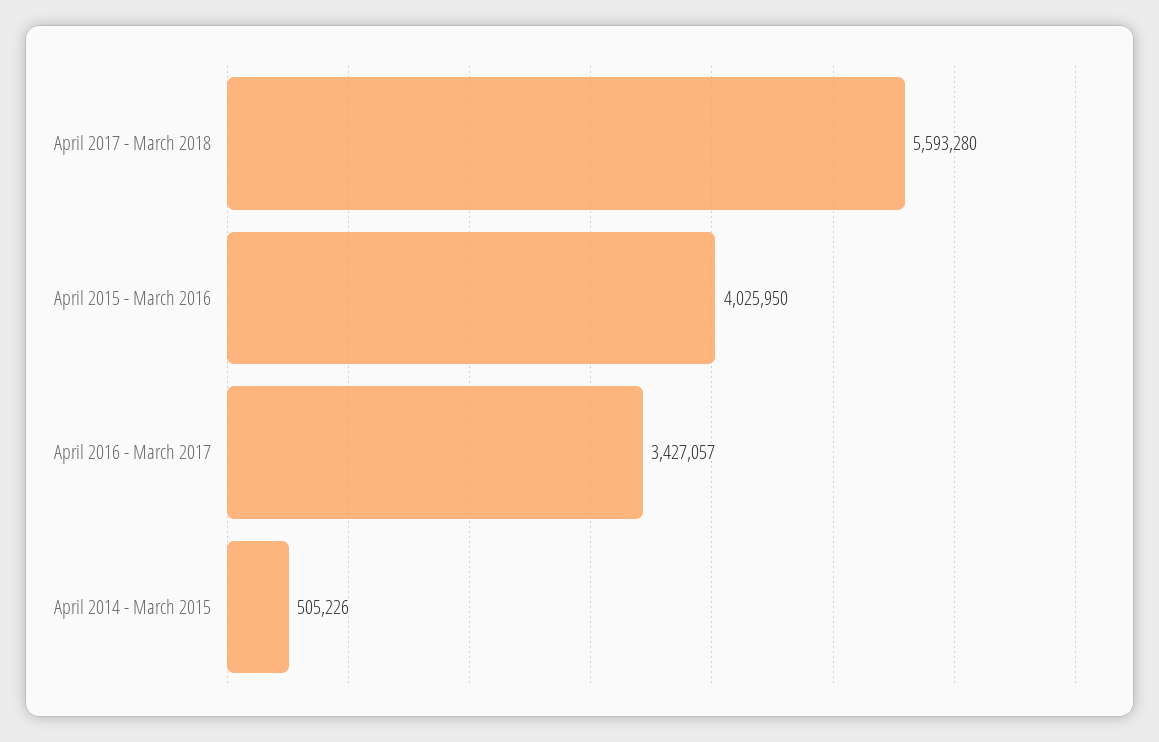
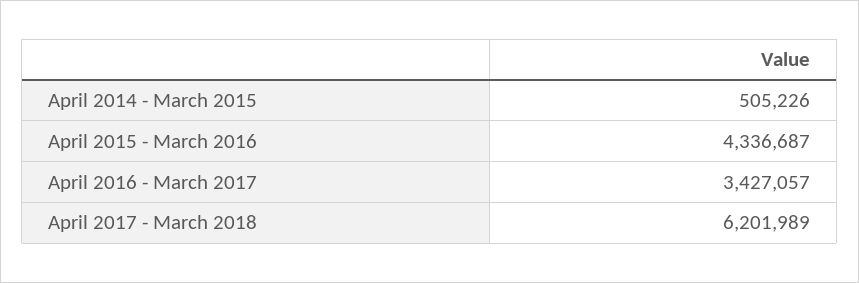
April 2017 - March 2018: 5593280 -> 6201989
April 2015 - March 2016: 4025950 -> 4336687

